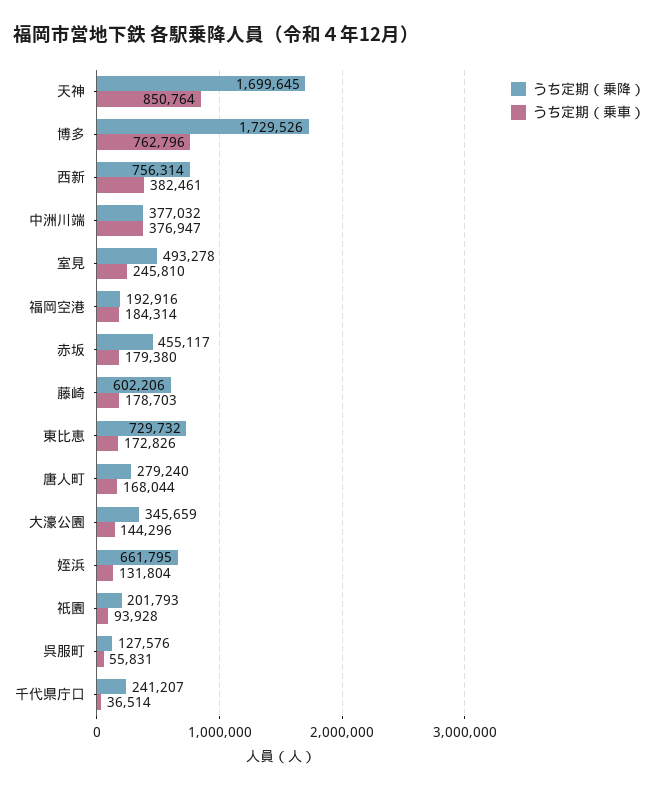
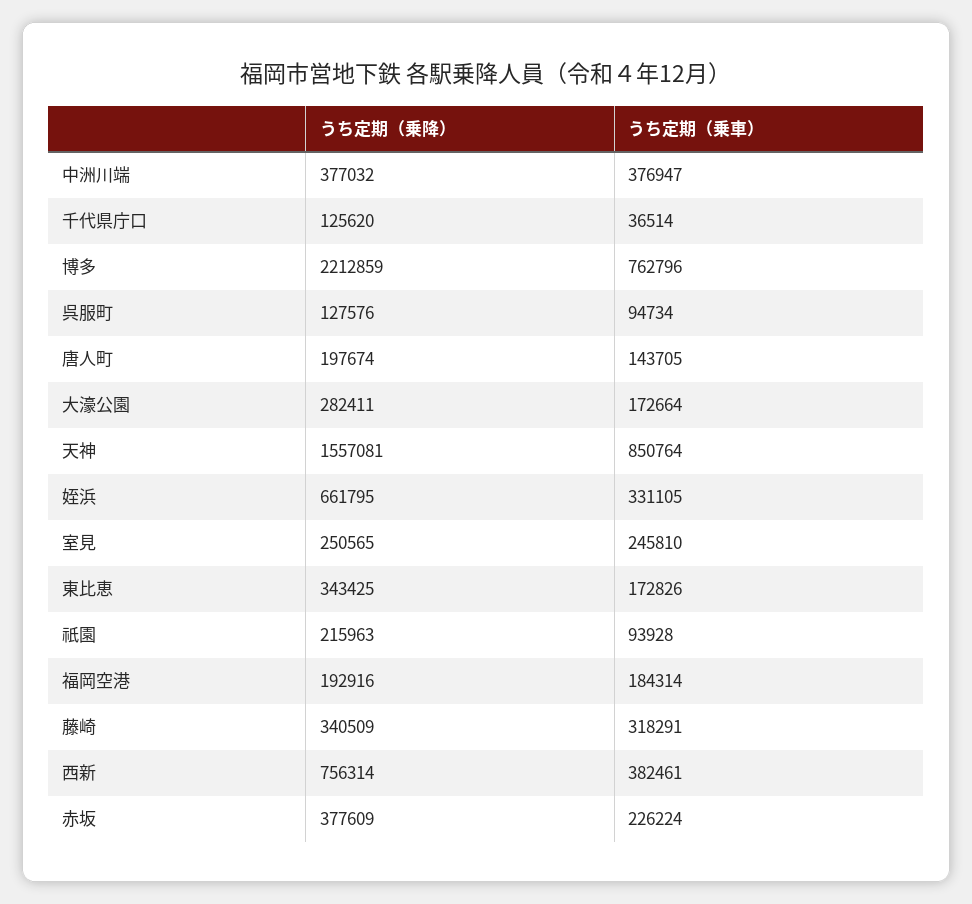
うち定期（乗降）, 天神: 1699645 -> 1557081
うち定期（乗降）, 博多: 1729526 -> 2212859
うち定期（乗降）, 室見: 493278 -> 250565
うち定期（乗降）, 赤坂: 455117 -> 377609
うち定期（乗車）, 赤坂: 179380 -> 226224
うち定期（乗降）, 藤崎: 602206 -> 340509
うち定期（乗車）, 藤崎: 178703 -> 318291
うち定期（乗降）, 東比恵: 729732 -> 343425
うち定期（乗降）, 唐人町: 279240 -> 197674
うち定期（乗車）, 唐人町: 168044 -> 143705
うち定期（乗降）, 大濠公園: 345659 -> 282411
うち定期（乗車）, 大濠公園: 144296 -> 172664
うち定期（乗車）, 姪浜: 131804 -> 331105
うち定期（乗降）, 祇園: 201793 -> 215963
うち定期（乗車）, 呉服町: 55831 -> 94734
うち定期（乗降）, 千代県庁口: 241207 -> 125620

